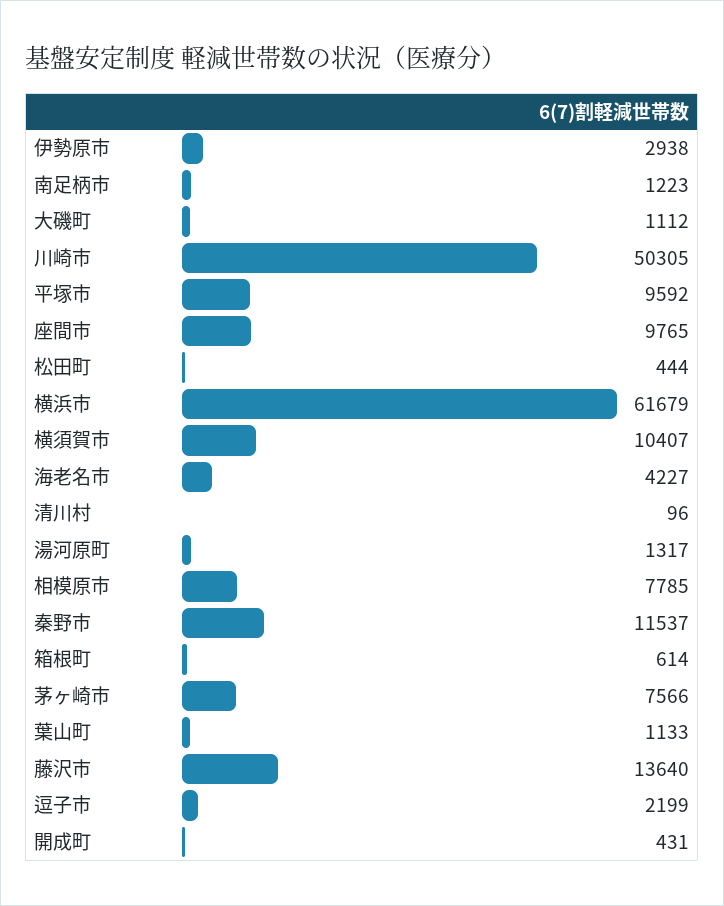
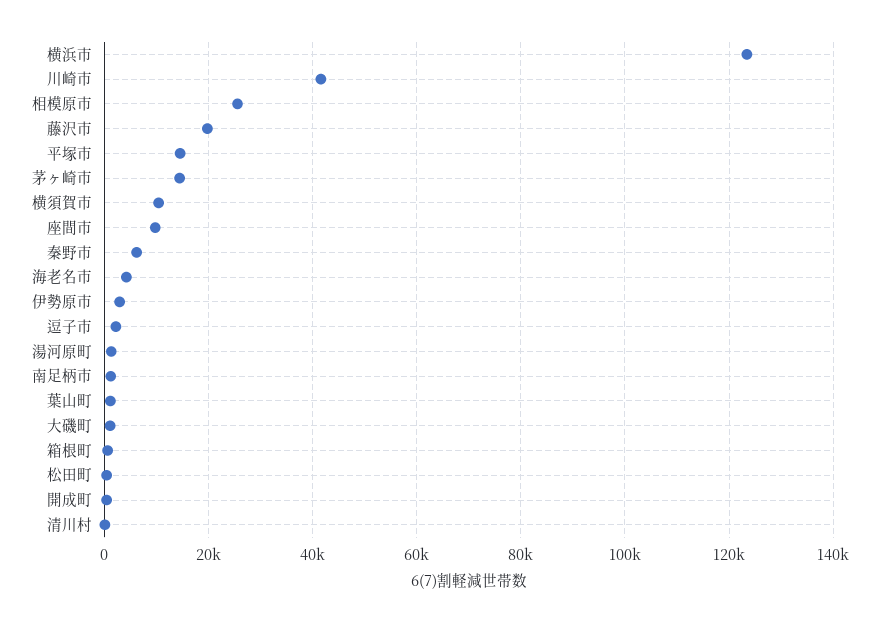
川崎市: 50305 -> 42000
平塚市: 9592 -> 14000
横浜市: 61679 -> 124000
相模原市: 7785 -> 26000
秦野市: 11537 -> 6000
茅ヶ崎市: 7566 -> 14000
藤沢市: 13640 -> 20000

